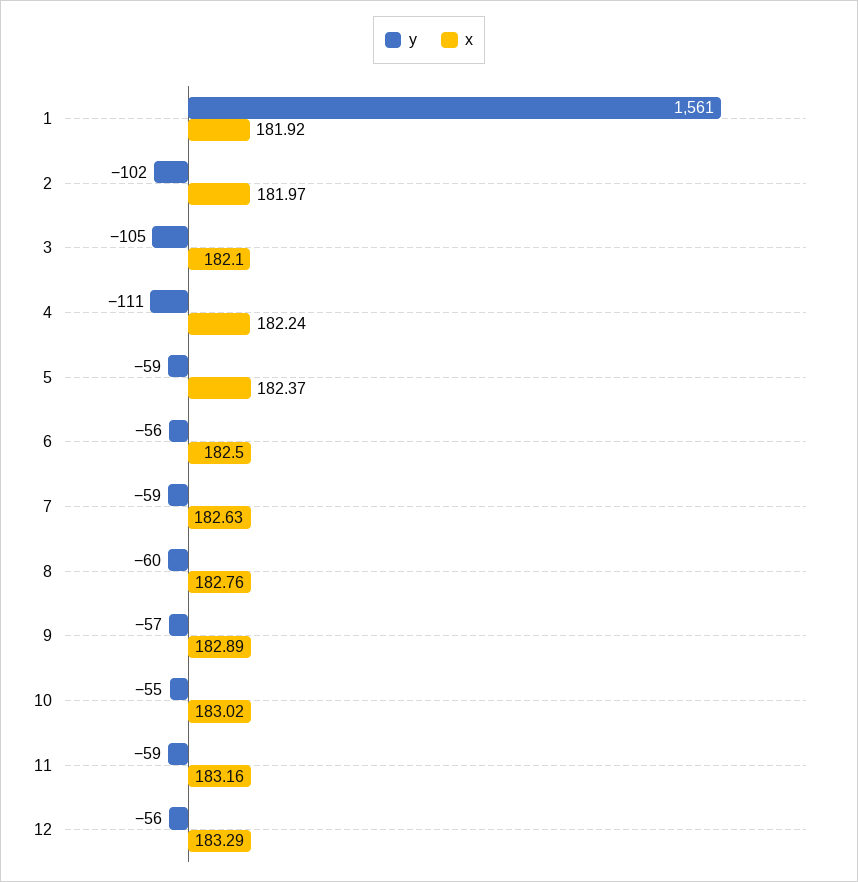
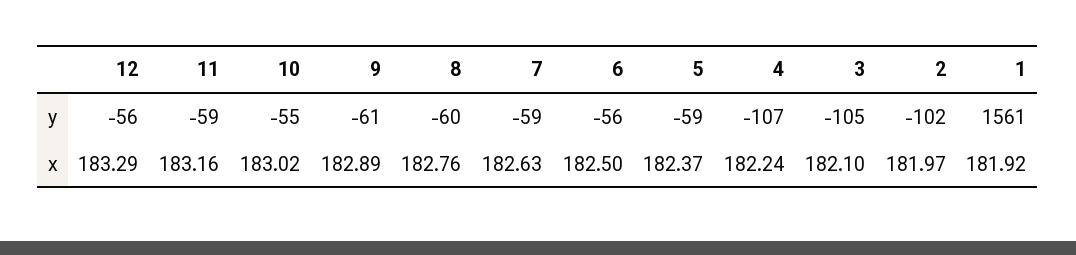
y, 4: -111 -> -107
y, 9: -57 -> -61

